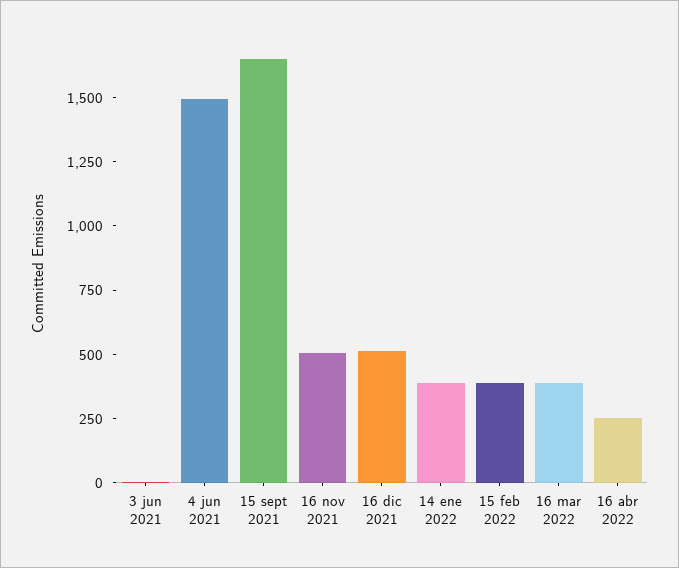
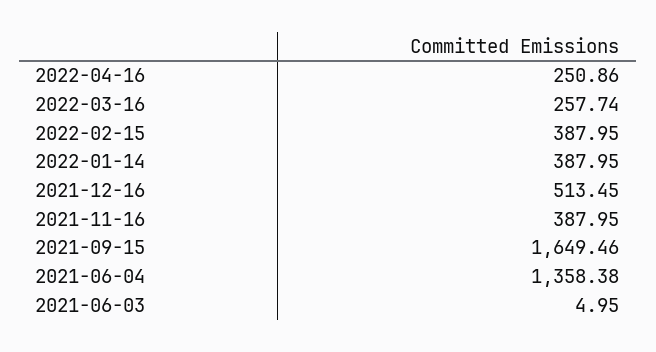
4 jun 2021: 1500 -> 1358.38
16 nov 2021: 500 -> 387.95
16 mar 2022: 400 -> 257.74

